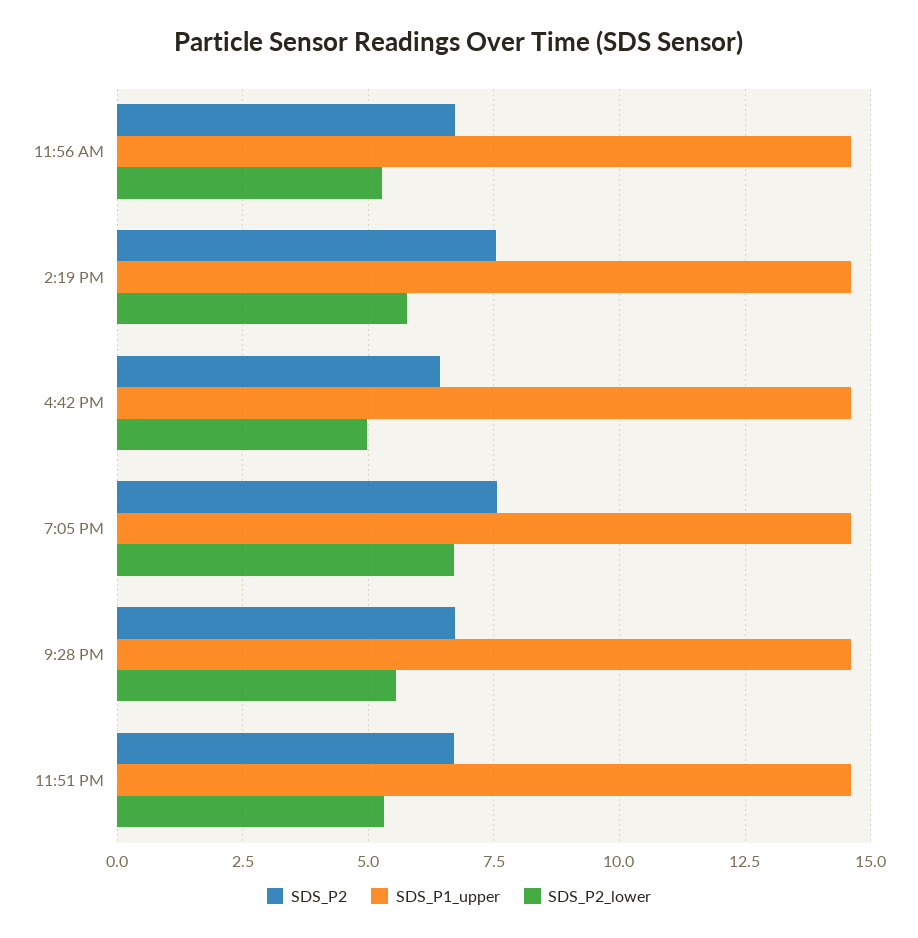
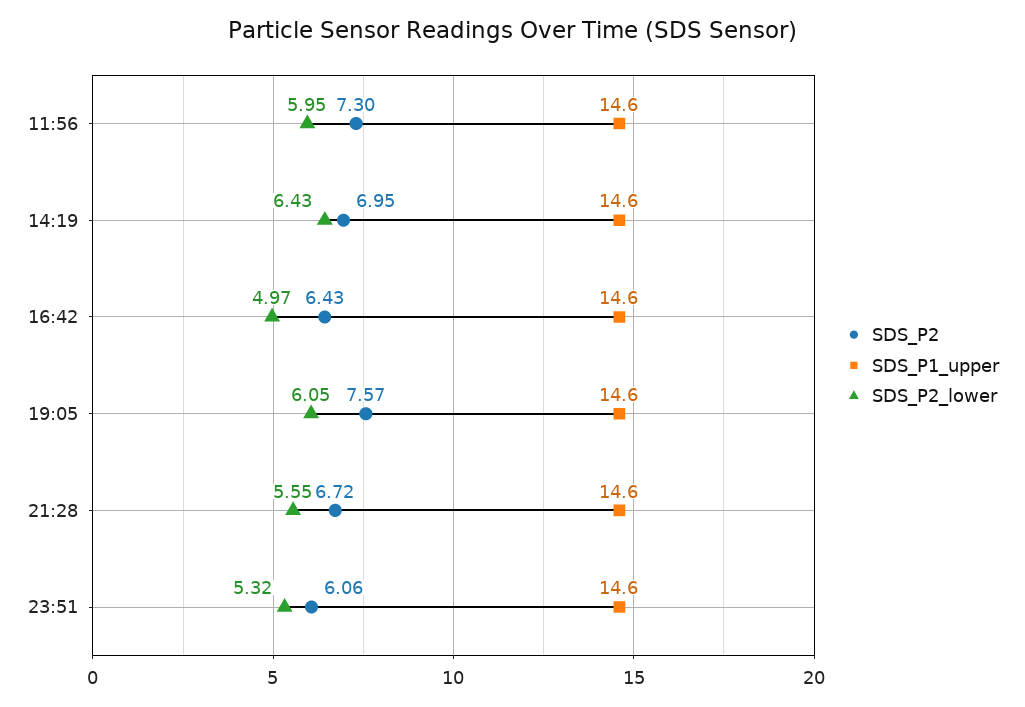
SDS_P2, 11:56 AM: 6.75 -> 7.3
SDS_P2_lower, 11:56 AM: 5.25 -> 5.95
SDS_P2, 2:19 PM: 7.5 -> 6.95
SDS_P2_lower, 2:19 PM: 5.75 -> 6.43
SDS_P2_lower, 7:05 PM: 6.75 -> 6.05
SDS_P2, 11:51 PM: 6.75 -> 6.06

